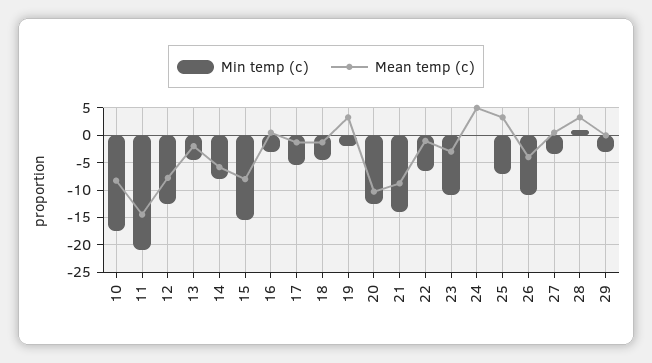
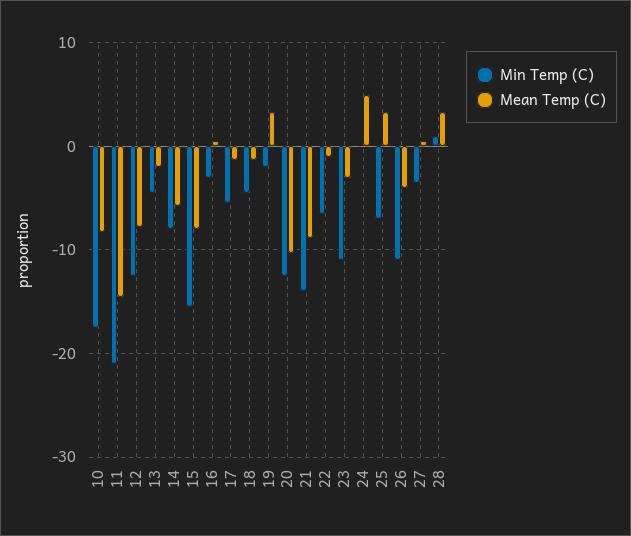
Min temp (c), 29: -2.5 -> none
Mean temp (c), 29: 0 -> none

